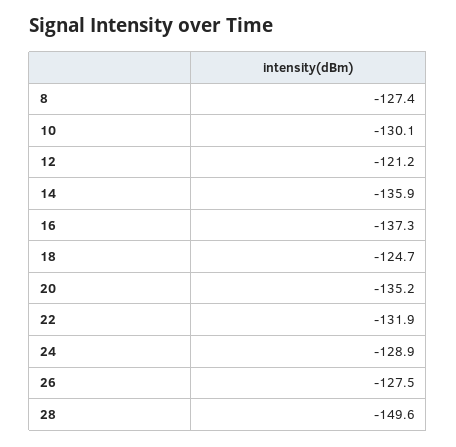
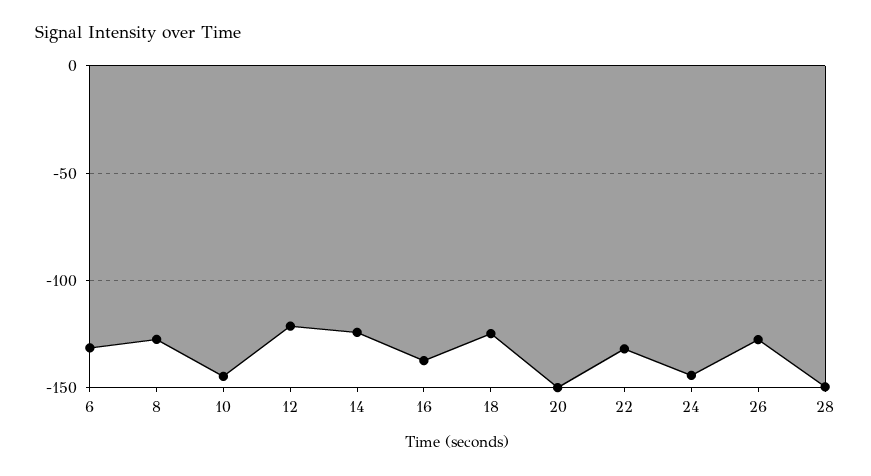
10: -130.1 -> -145
14: -135.9 -> -125
20: -135.2 -> -150
24: -128.9 -> -145
6: none -> -130

